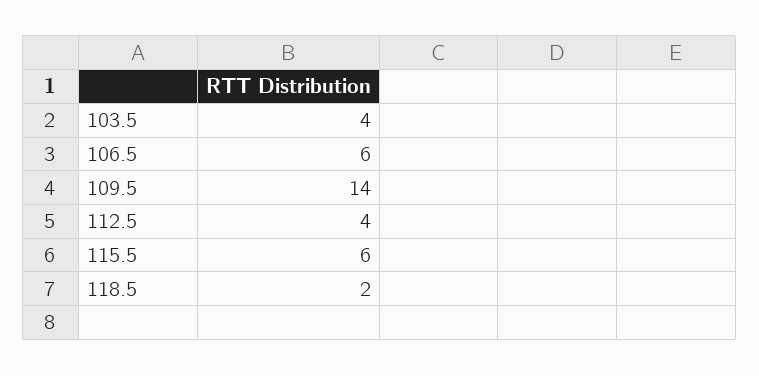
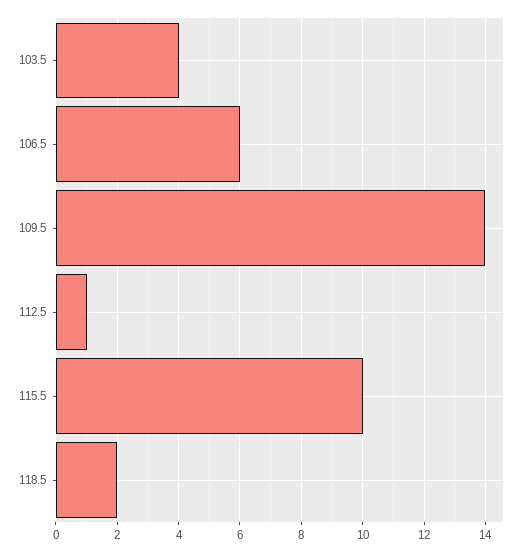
112.5: 4 -> 1
115.5: 6 -> 10

